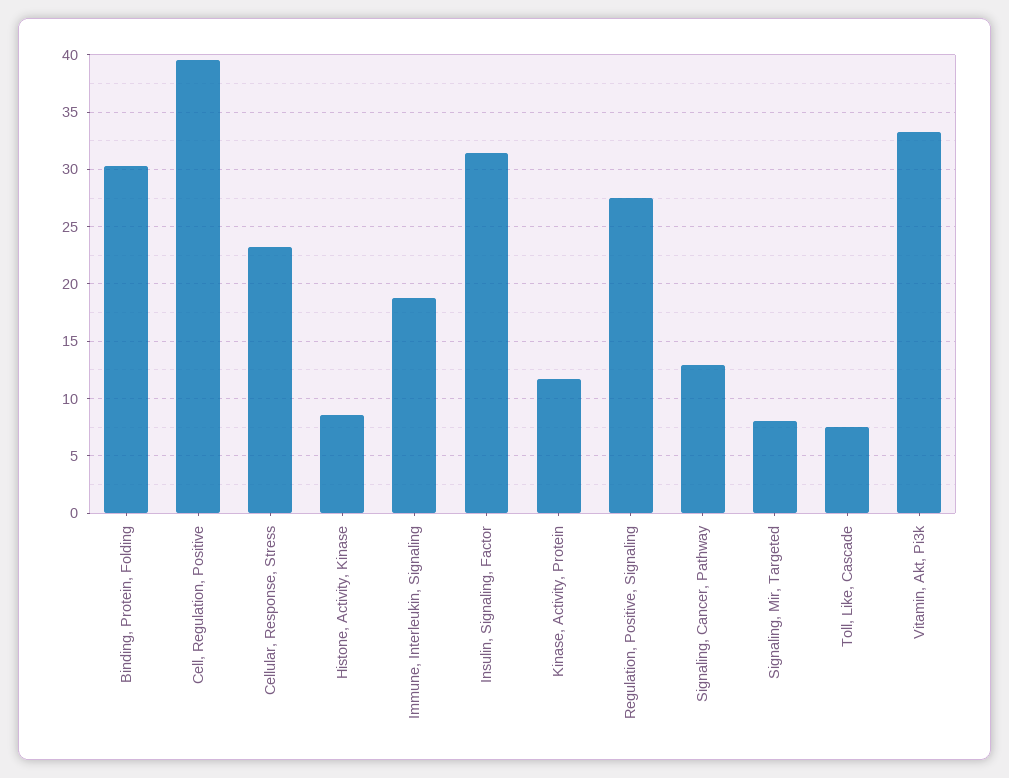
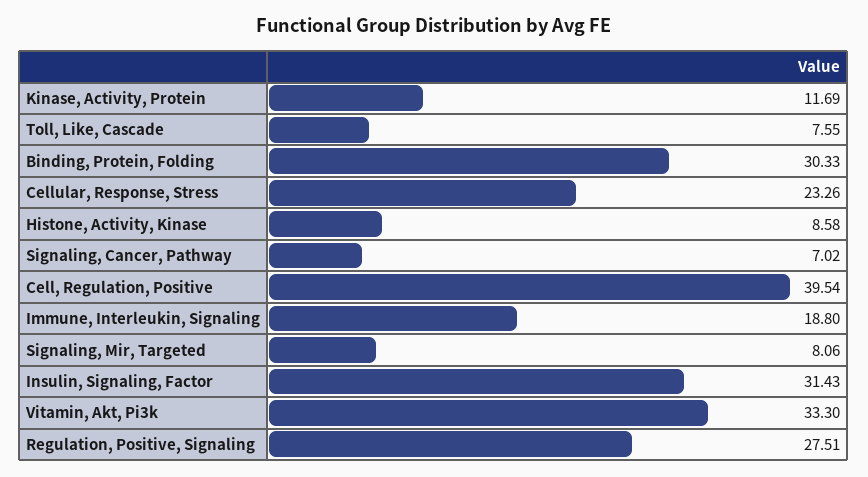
Signaling, Cancer, Pathway: 13 -> 7.02

